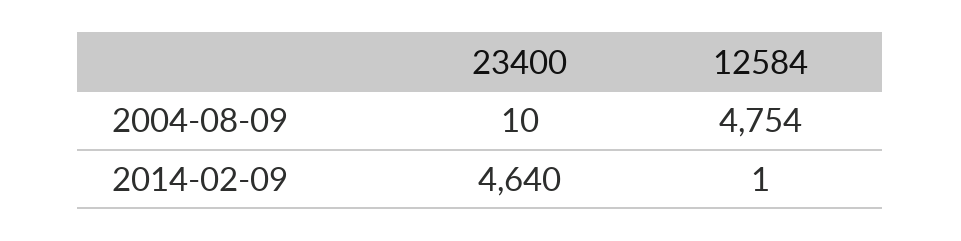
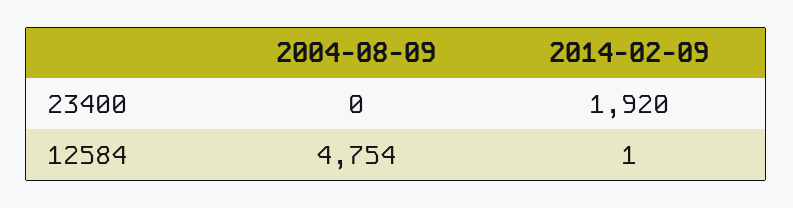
23400, 2004-08-09: 10 -> 0
23400, 2014-02-09: 4640 -> 1920

